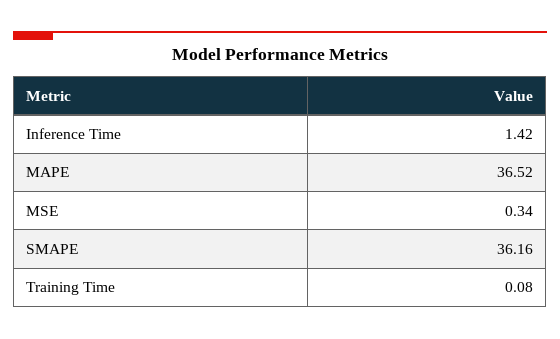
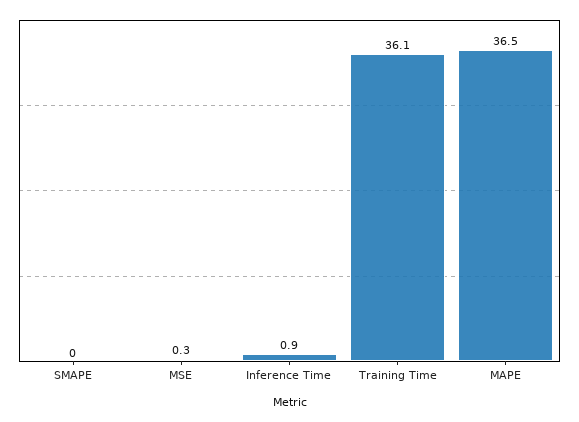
Inference Time: 1.42 -> 0.9
SMAPE: 36.16 -> 0
Training Time: 0.08 -> 36.1

